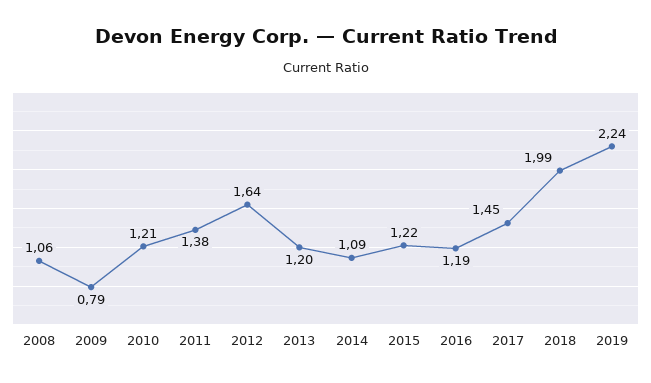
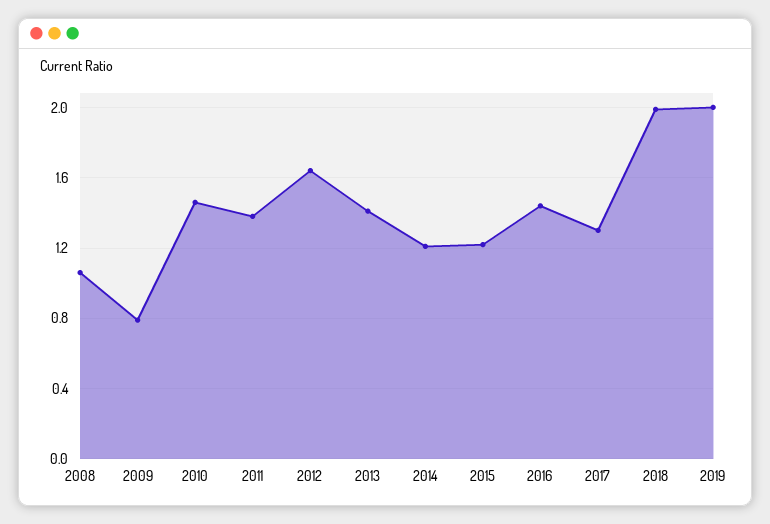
2010: 1.21 -> 1.45
2013: 1.2 -> 1.4
2014: 1.09 -> 1.2
2016: 1.19 -> 1.45
2017: 1.45 -> 1.3
2019: 2.24 -> 2

